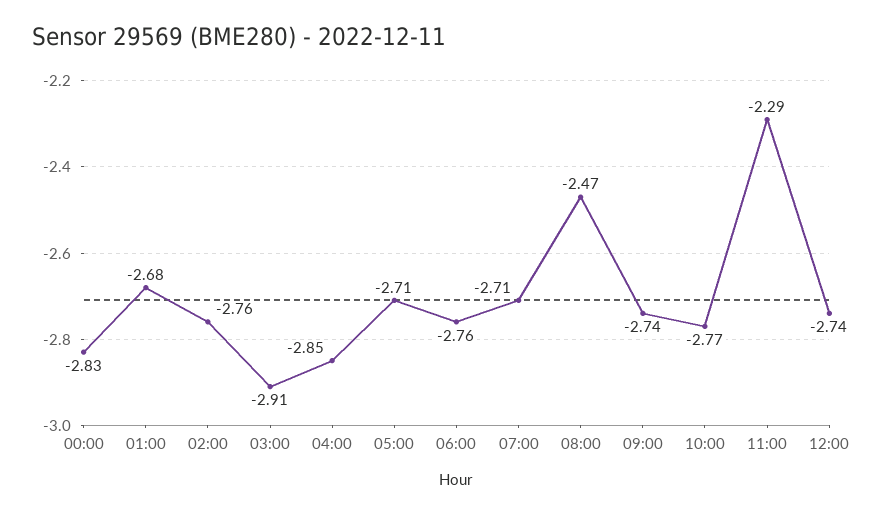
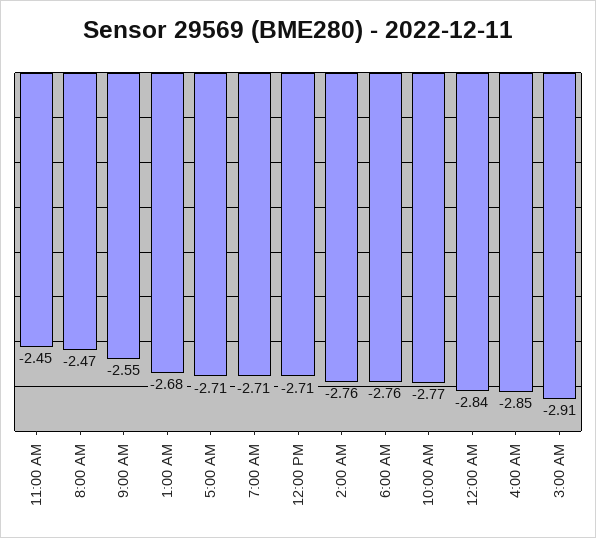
00:00: -2.83 -> -2.84
09:00: -2.74 -> -2.55
11:00: -2.29 -> -2.45
12:00: -2.74 -> -2.71

